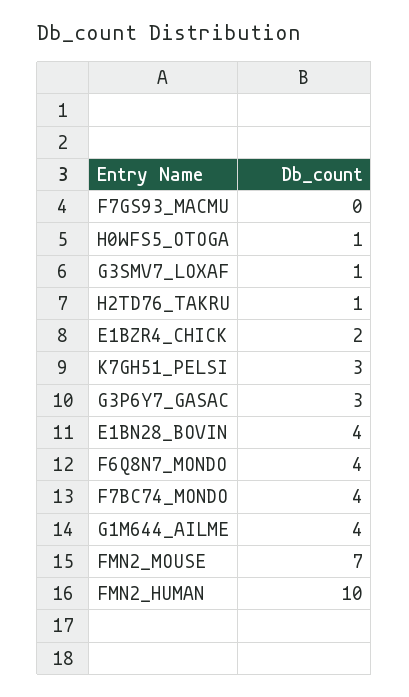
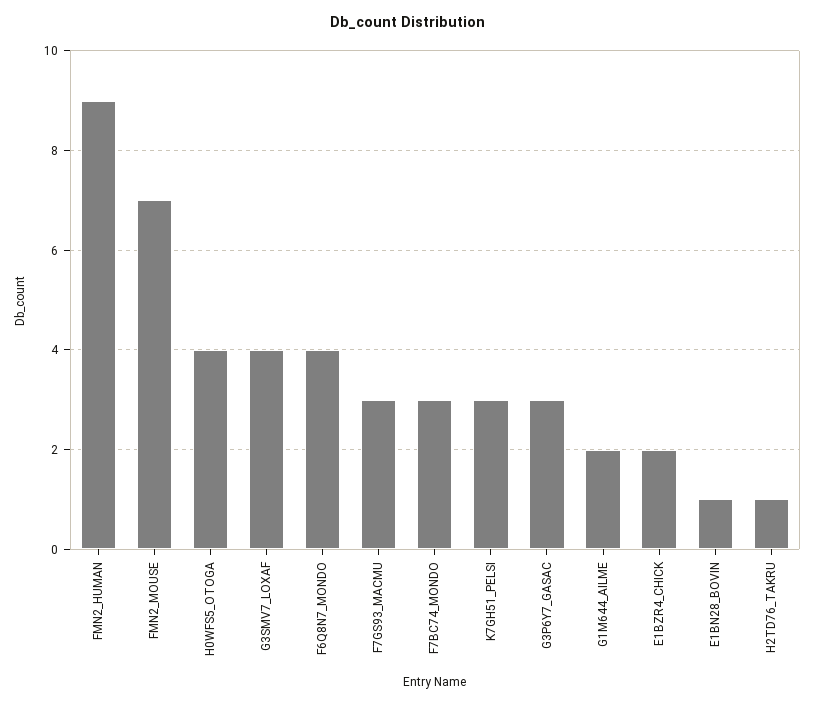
F7GS93_MACMU: 0 -> 3
H0WFS5_OTOGA: 1 -> 4
G3SMV7_LOXAF: 1 -> 4
E1BN28_BOVIN: 4 -> 1
F7BC74_MONDO: 4 -> 3
G1M644_AILME: 4 -> 2
FMN2_HUMAN: 10 -> 9

